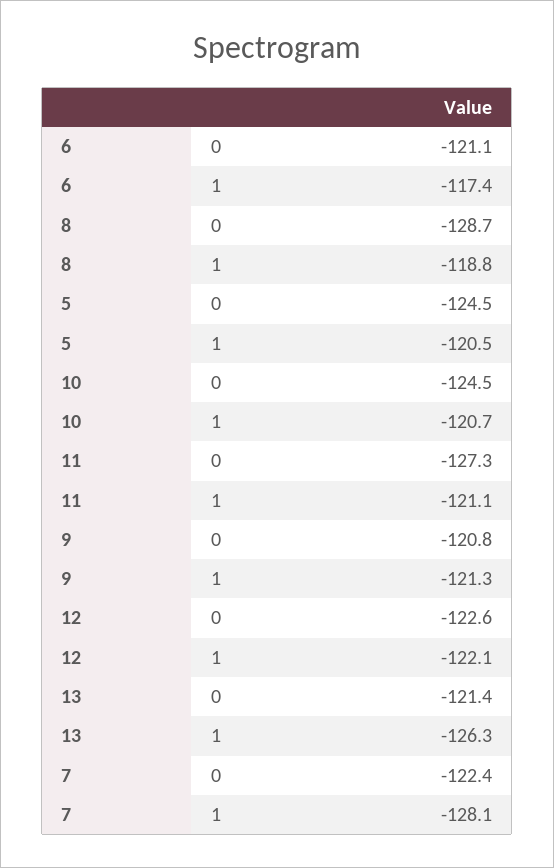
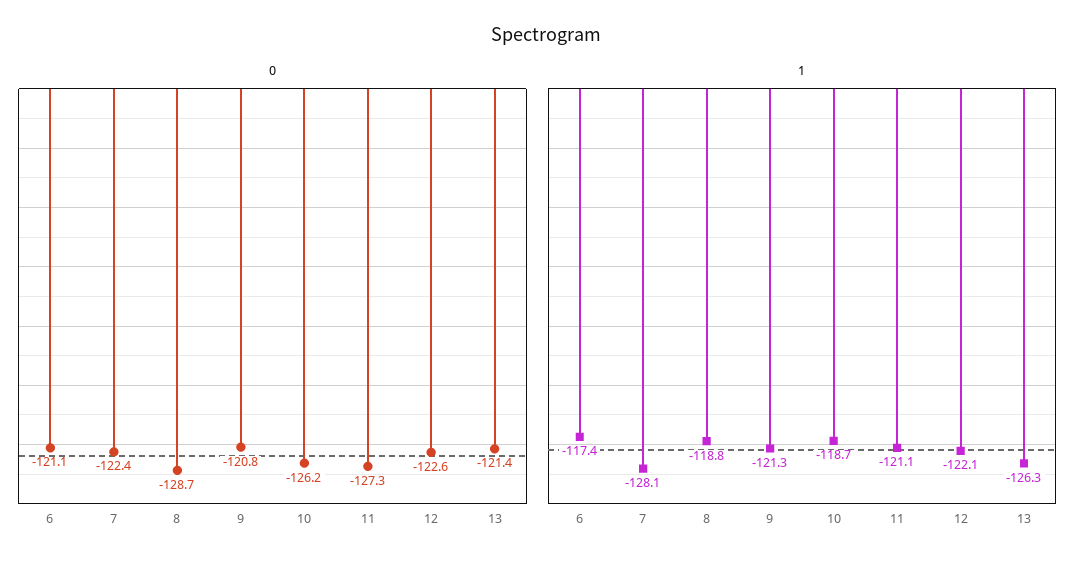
0, 5: -124.5 -> none
1, 5: -120.5 -> none
0, 10: -124.5 -> -126.2
1, 10: -120.7 -> -118.7

